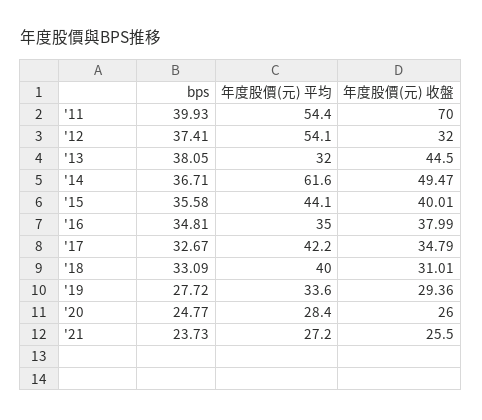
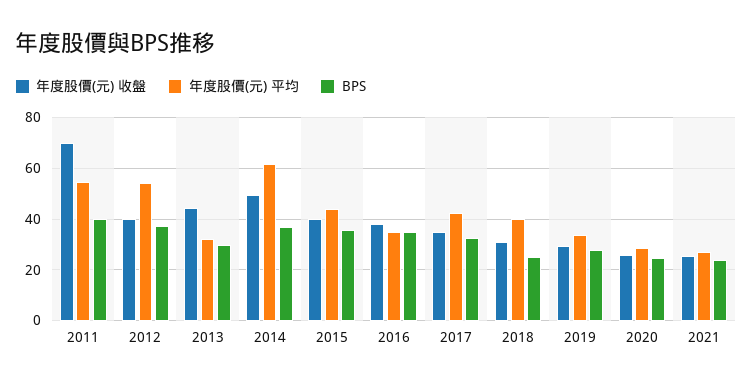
年度股價(元) 收盤, '12: 32 -> 40
bps, '13: 38.05 -> 30
bps, '18: 33.09 -> 25

